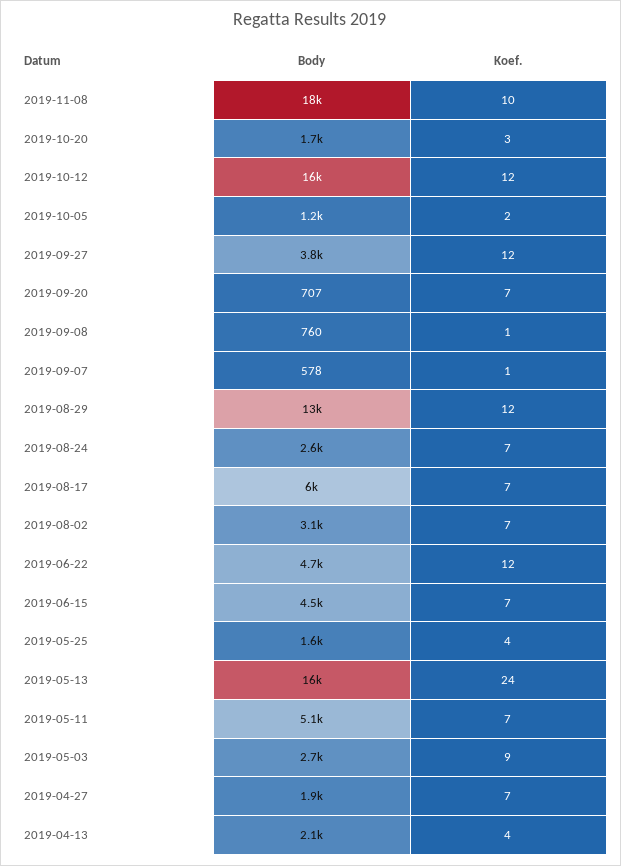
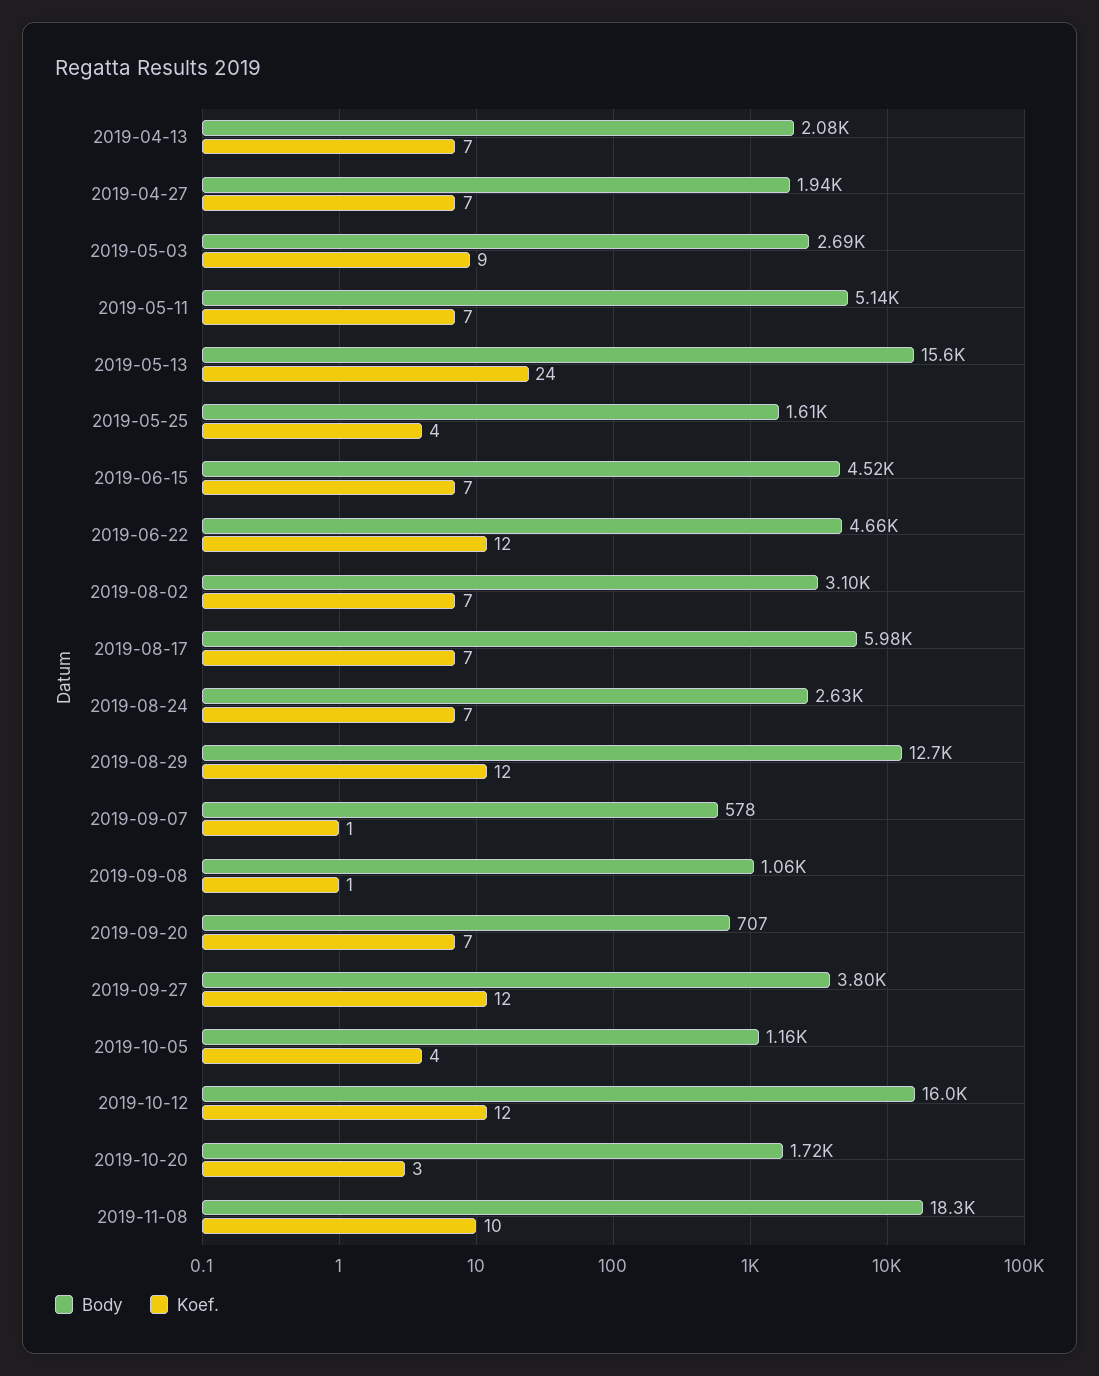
Koef., 2019-10-05: 2 -> 4
Body, 2019-09-08: 760 -> 1060
Koef., 2019-04-13: 4 -> 7

